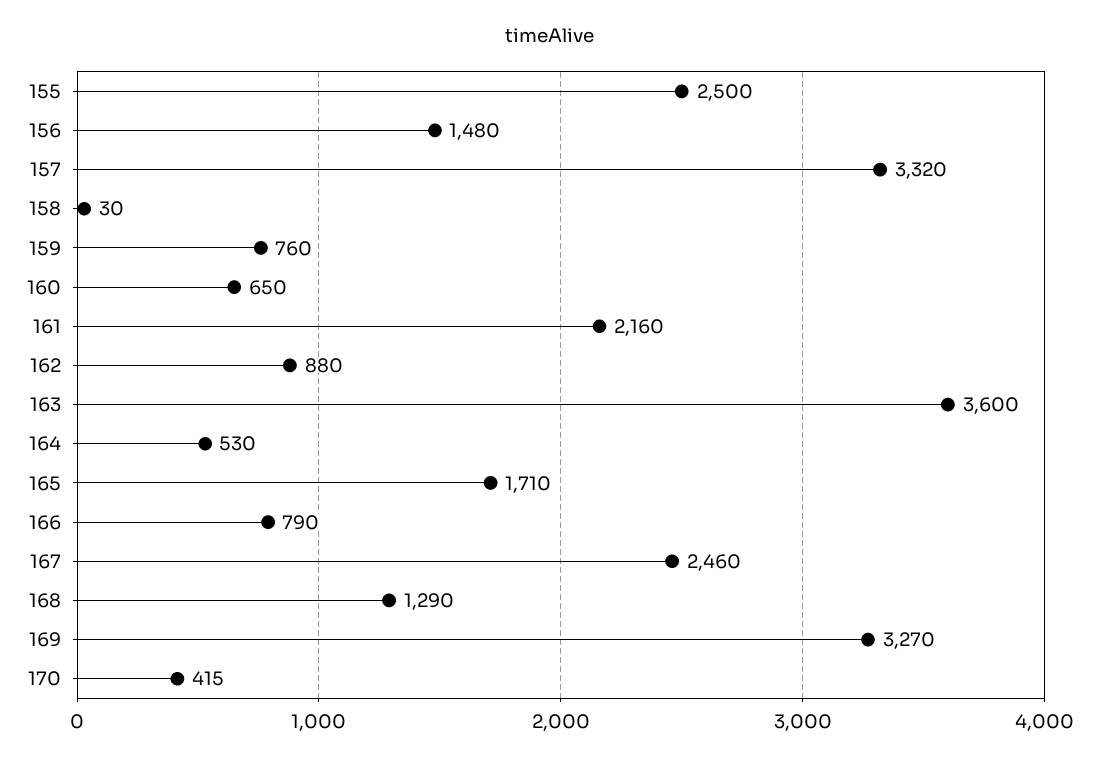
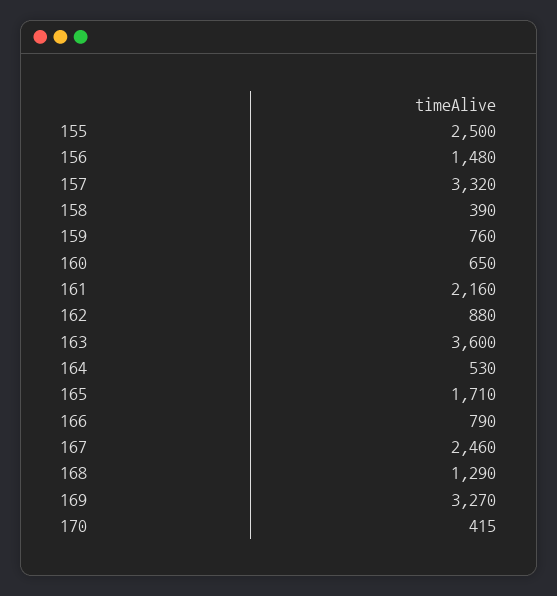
158: 30 -> 390

